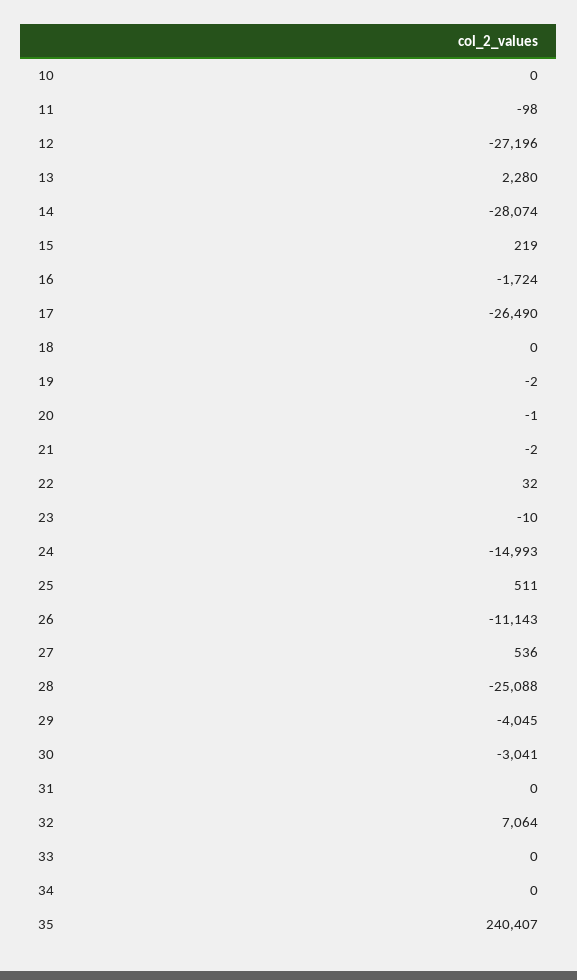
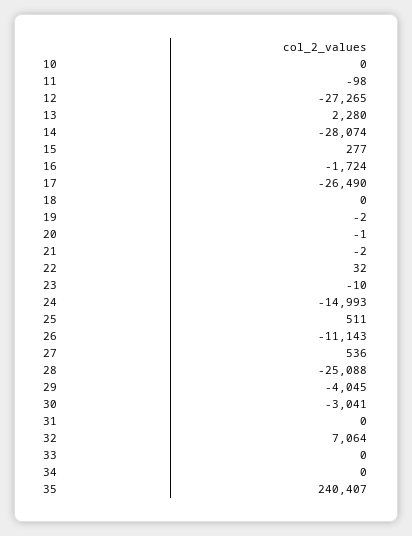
12: -27196 -> -27265
15: 219 -> 277

